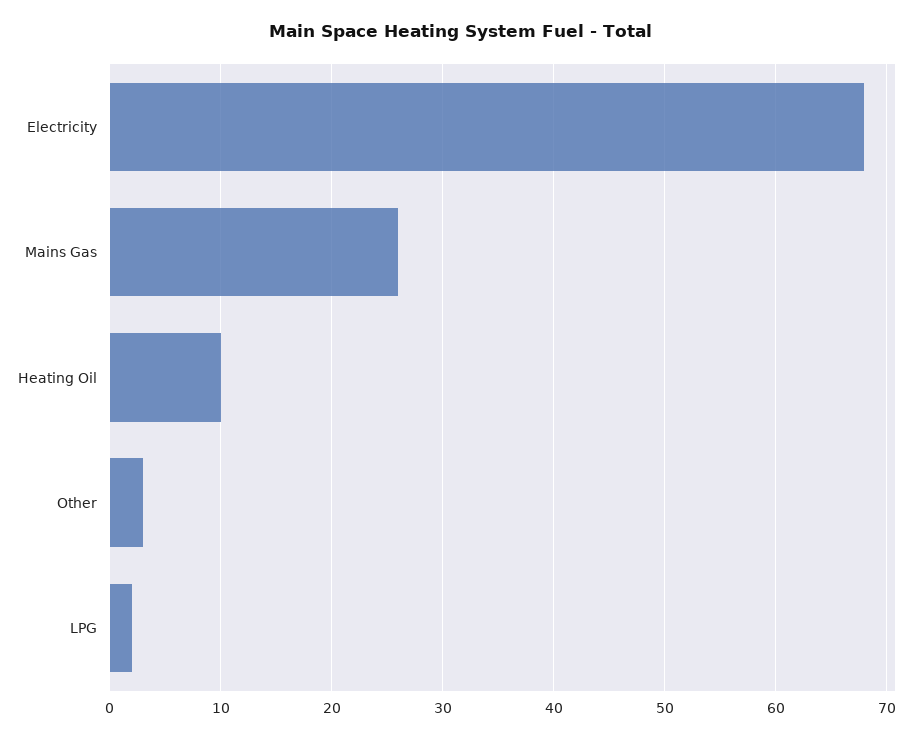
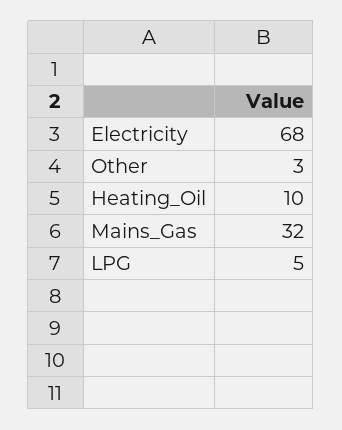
Mains Gas: 26 -> 32
LPG: 2 -> 5

